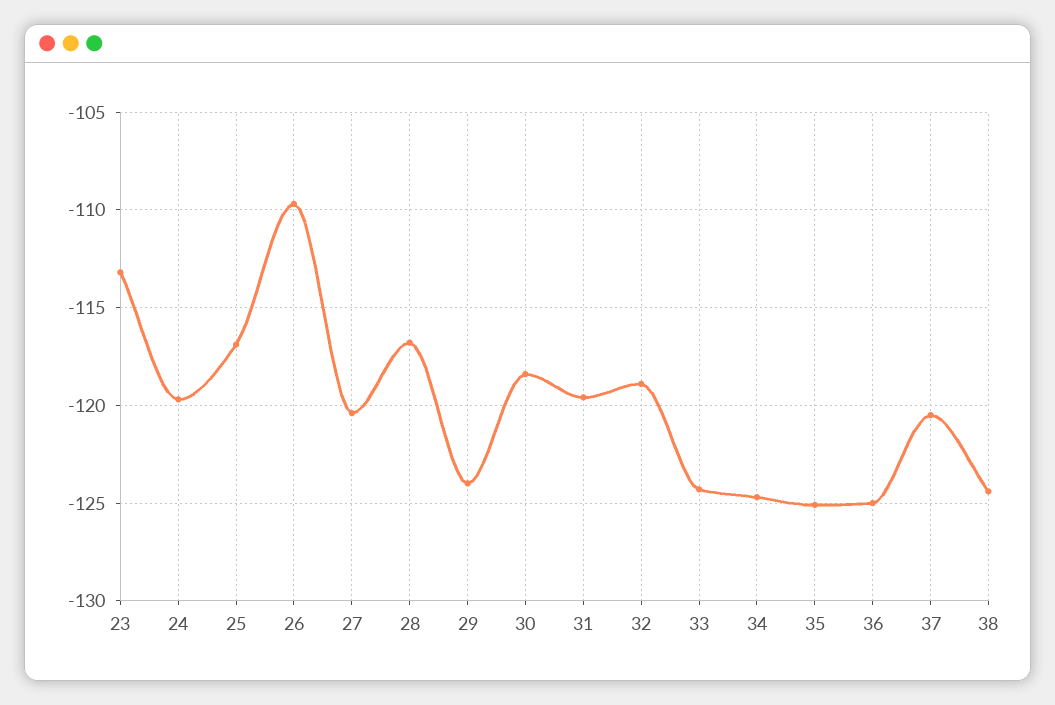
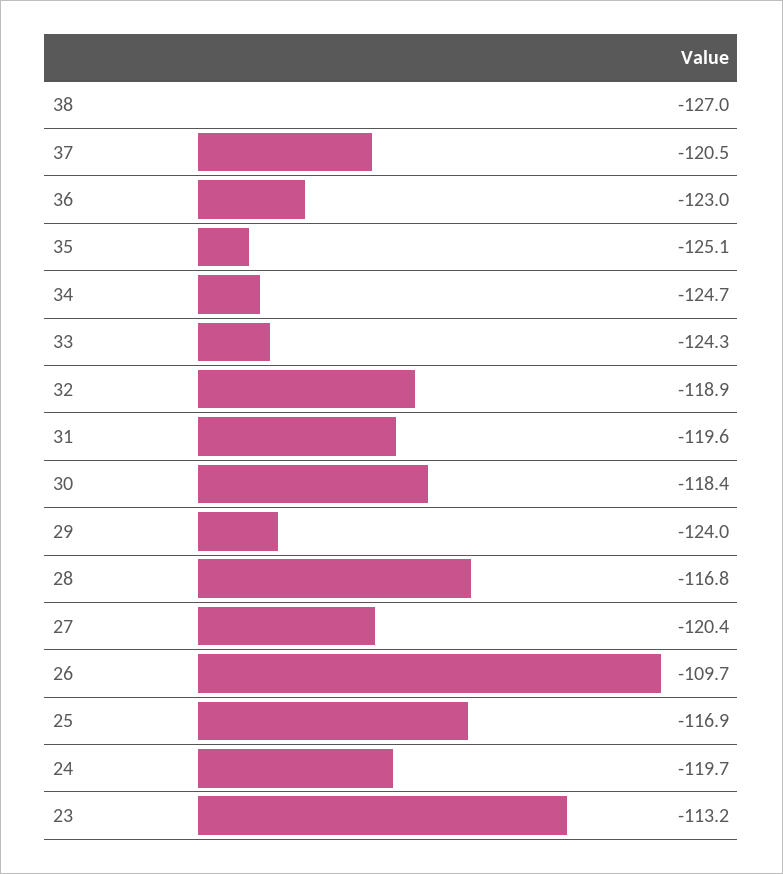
36: -125 -> -123
38: -124.5 -> -127

